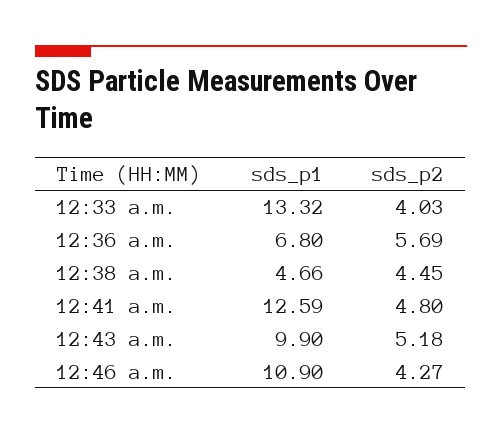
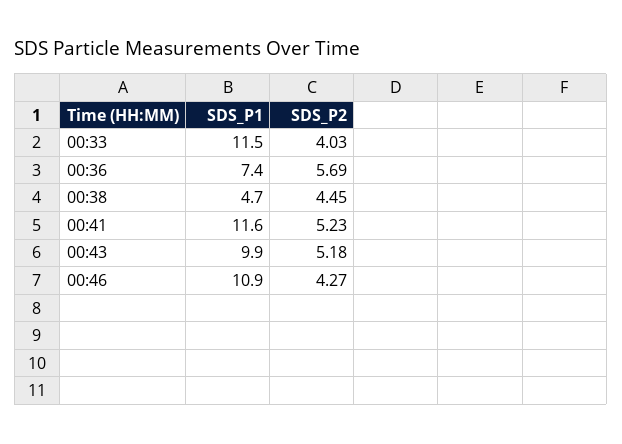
sds_p1, 12:33 a.m.: 13.32 -> 11.5
sds_p1, 12:36 a.m.: 6.8 -> 7.4
sds_p1, 12:41 a.m.: 12.59 -> 11.6
sds_p2, 12:41 a.m.: 4.8 -> 5.23

